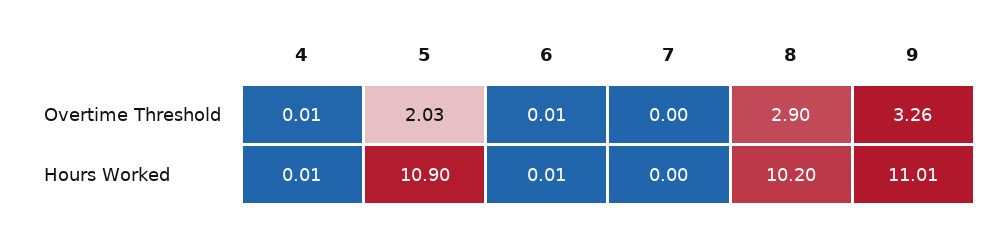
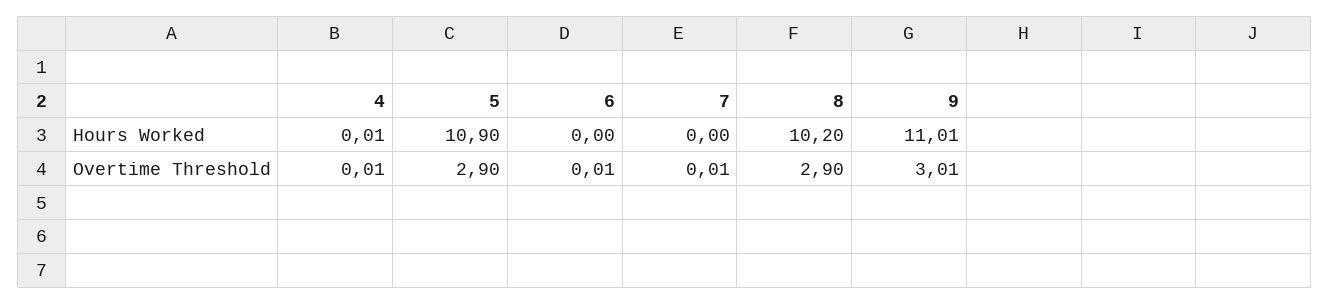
5, Overtime Threshold: 2.03 -> 2.9
7, Overtime Threshold: 0 -> 0.01
9, Overtime Threshold: 3.26 -> 3.01
6, Hours Worked: 0.01 -> 0

